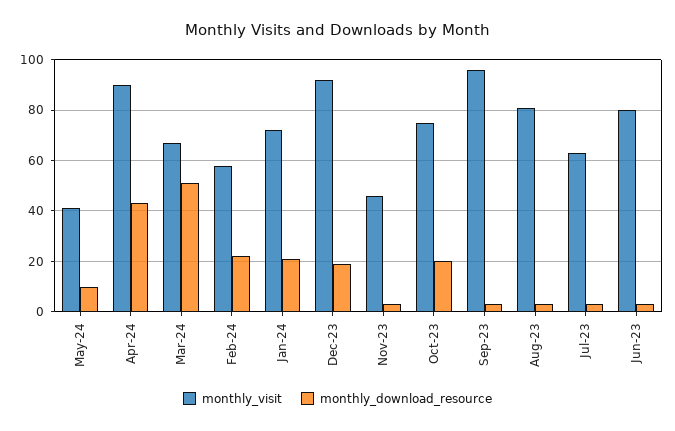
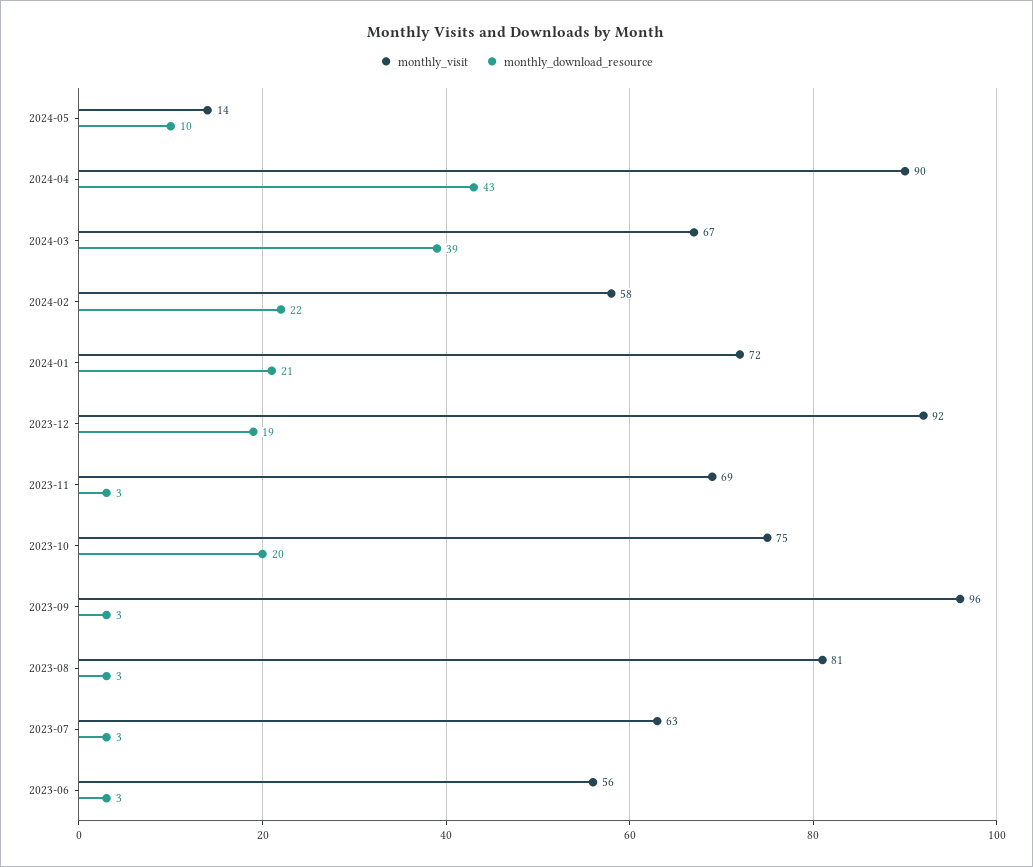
monthly_visit, May-24: 40 -> 14
monthly_download_resource, Mar-24: 50 -> 39
monthly_visit, Nov-23: 45 -> 69
monthly_visit, Jun-23: 80 -> 56

